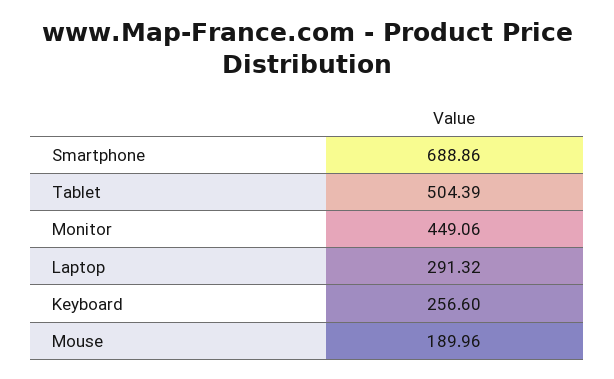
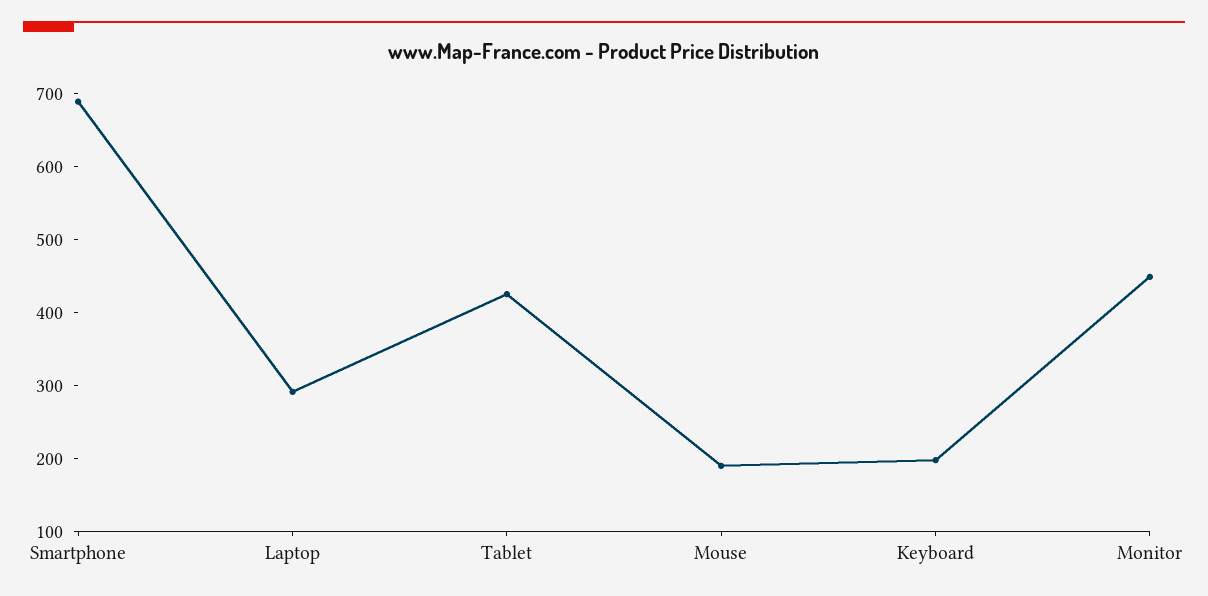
Tablet: 504.39 -> 420
Keyboard: 256.6 -> 200

